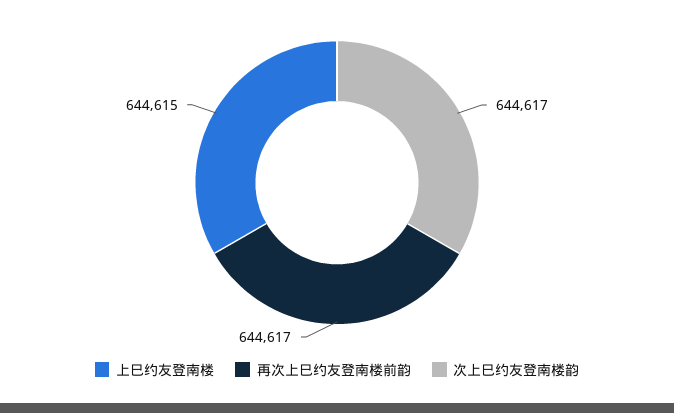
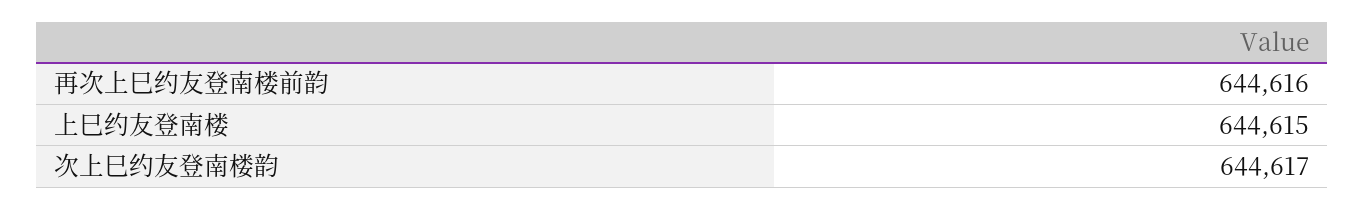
再次上巳约友登南楼前韵: 644617 -> 644616

